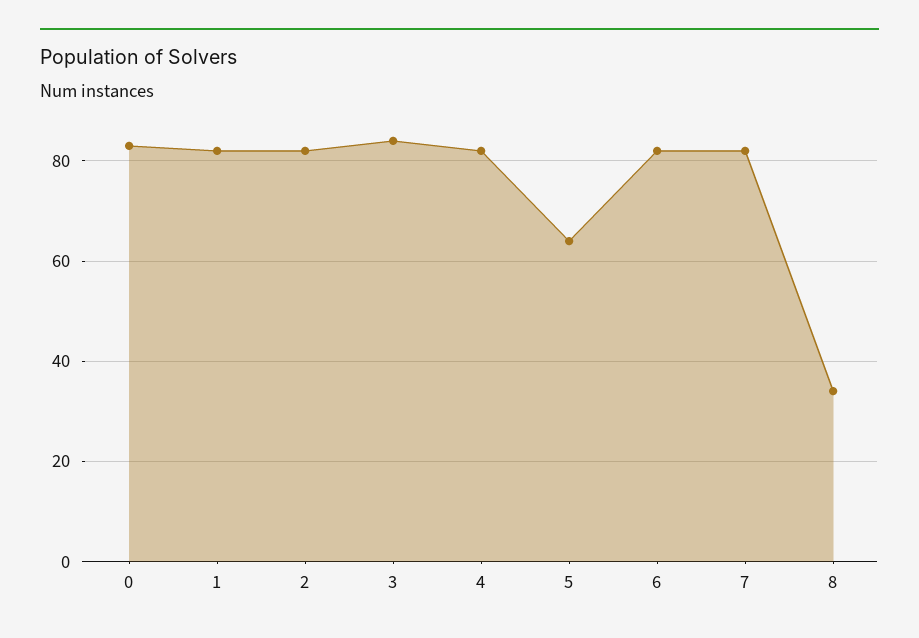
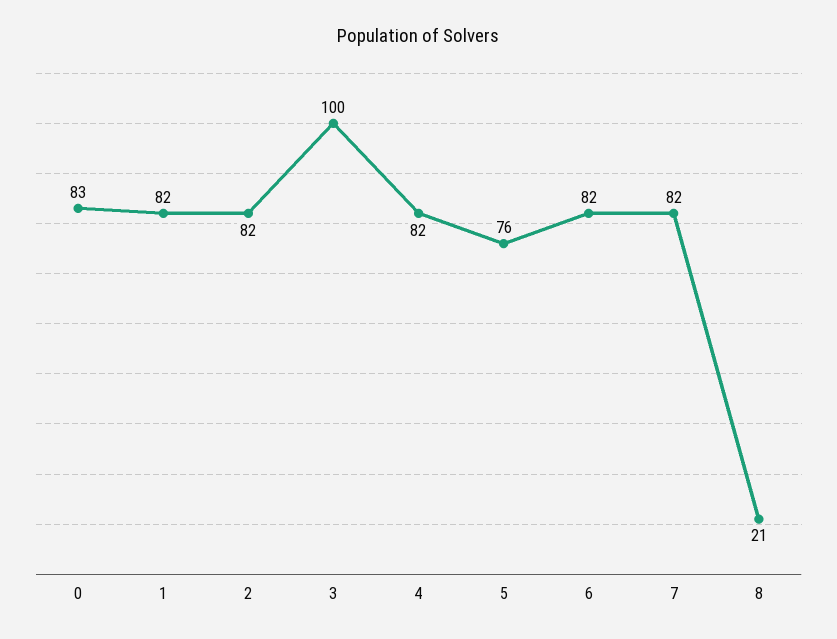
3: 85 -> 100
5: 65 -> 76
8: 35 -> 21

